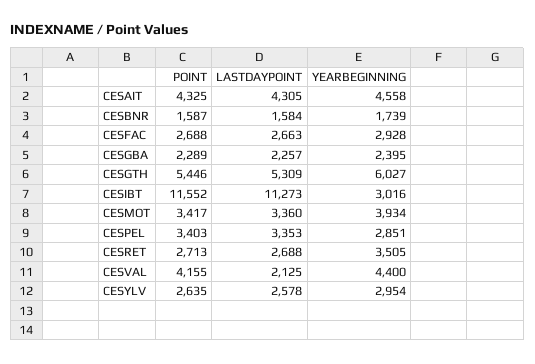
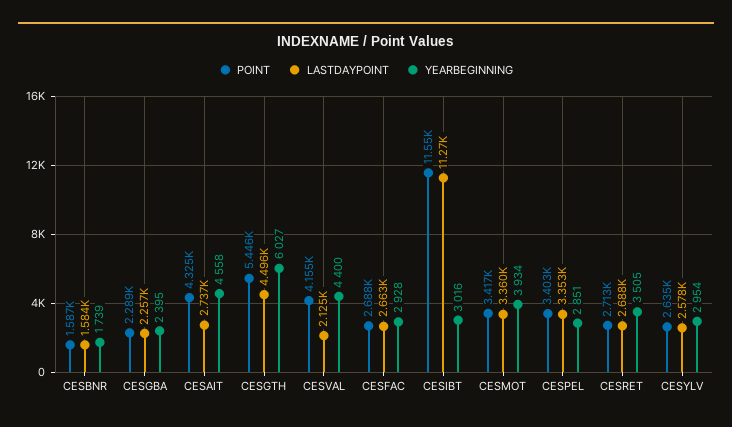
LASTDAYPOINT, CESAIT: 4305 -> 2737
LASTDAYPOINT, CESGTH: 5309 -> 4496

